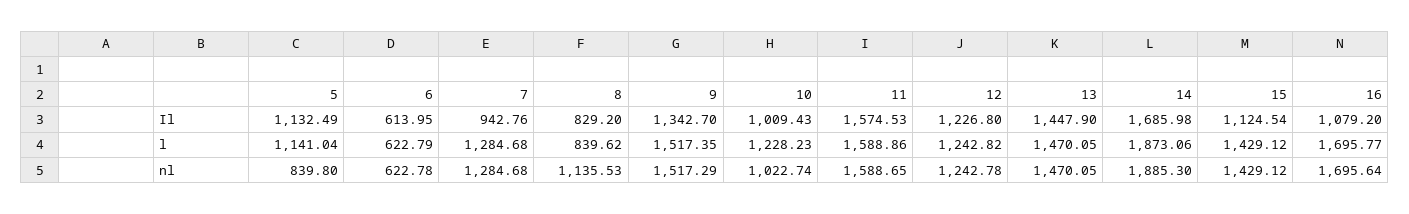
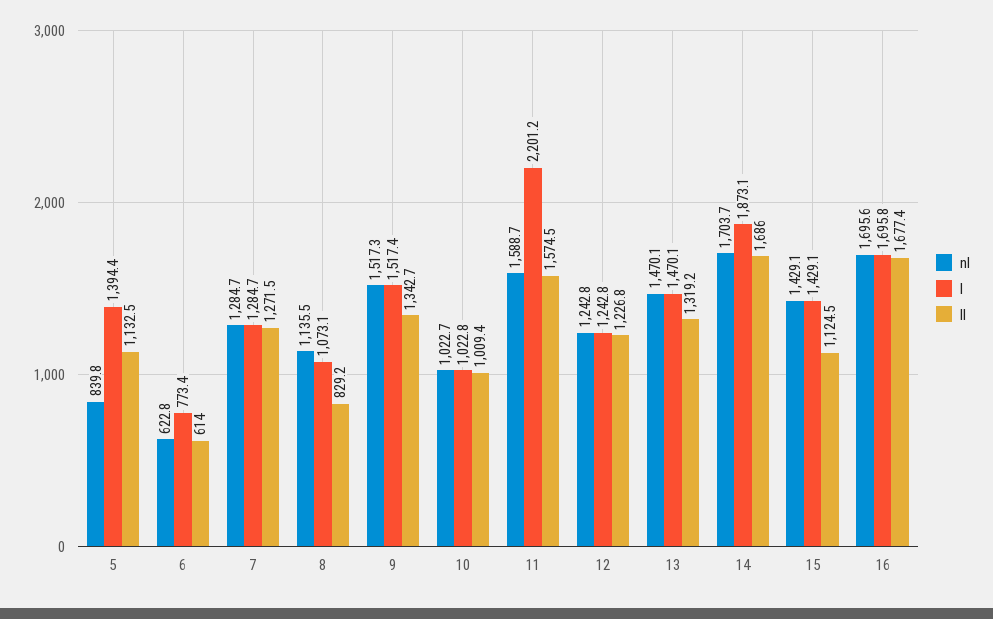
Il, 7: 942.76 -> 1271.5
Il, 13: 1447.9 -> 1319.2
Il, 16: 1079.2 -> 1677.4
l, 5: 1141.04 -> 1394.4
l, 6: 622.79 -> 773.4
l, 8: 839.62 -> 1073.1
l, 10: 1228.23 -> 1022.8
l, 11: 1588.86 -> 2201.2
nl, 14: 1885.3 -> 1703.7

